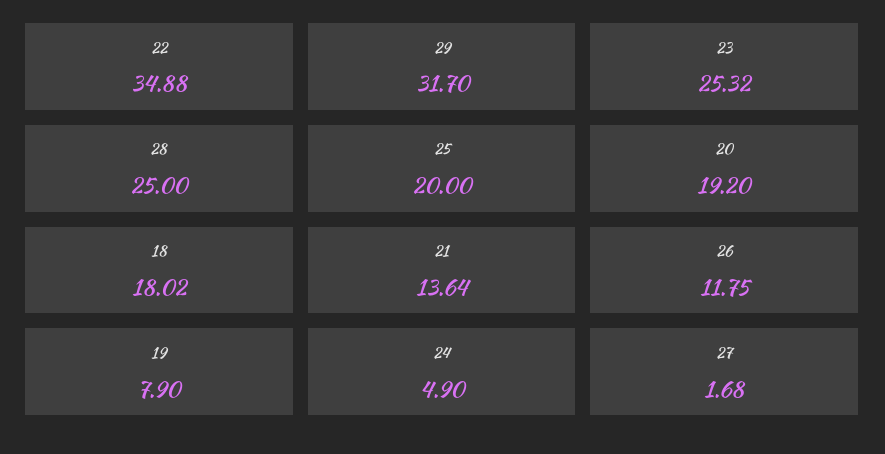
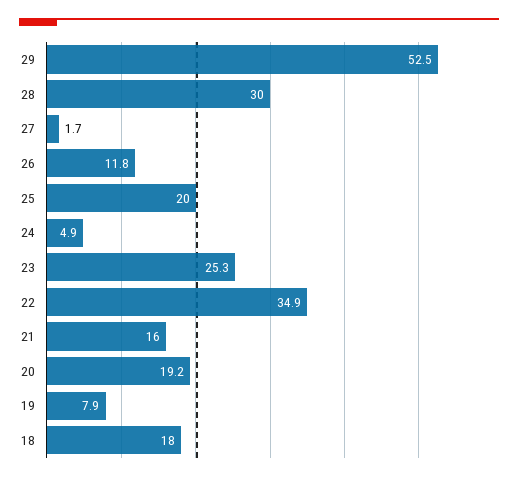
29: 31.7 -> 52.5
28: 25 -> 30
21: 13.64 -> 16

